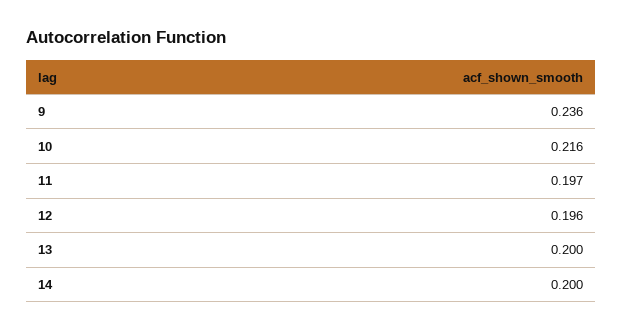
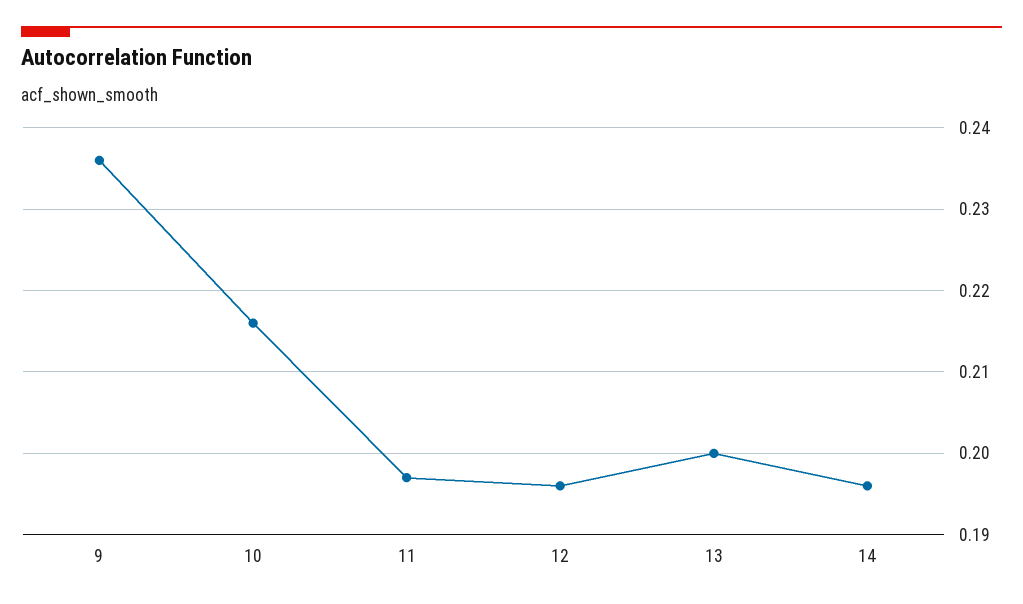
14: 0.2 -> 0.196

